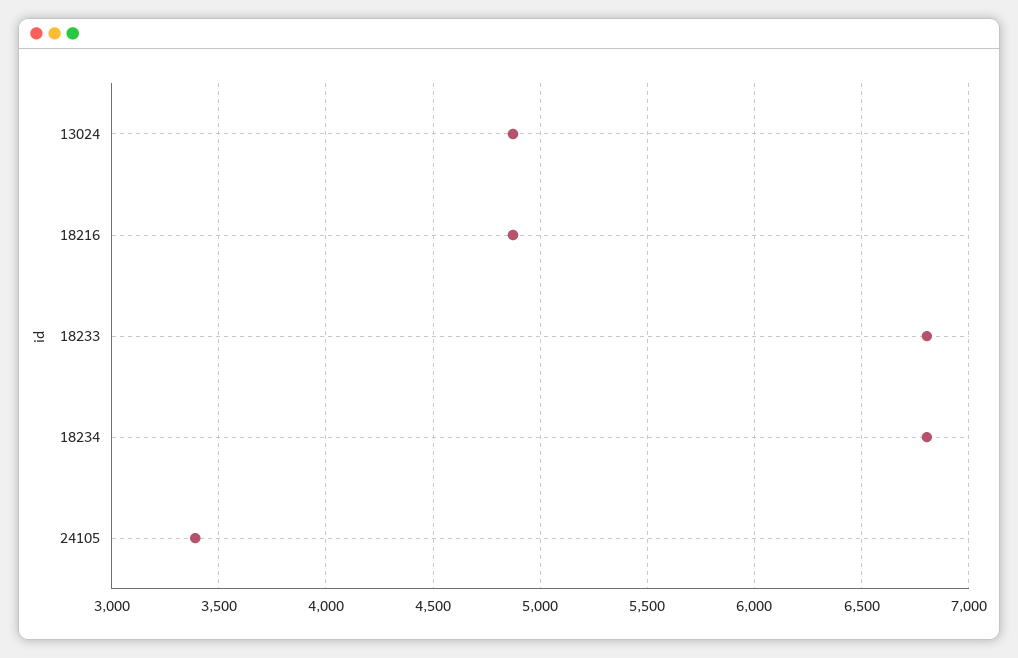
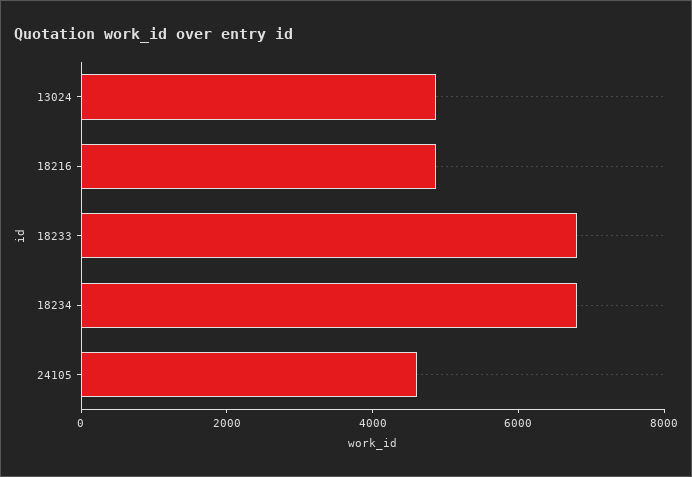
24105: 3400 -> 4500

